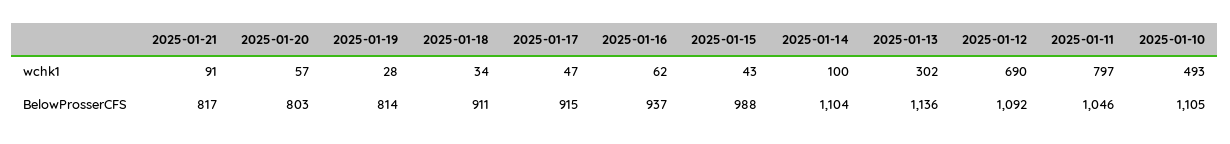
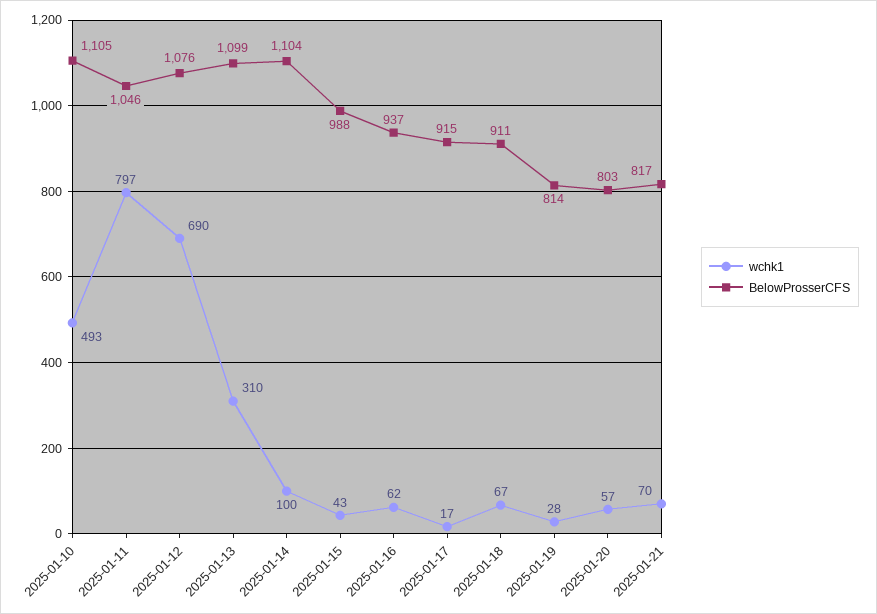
wchk1, 2025-01-21: 91 -> 70
wchk1, 2025-01-18: 34 -> 67
wchk1, 2025-01-17: 47 -> 17
wchk1, 2025-01-13: 302 -> 310
BelowProsserCFS, 2025-01-13: 1136 -> 1099
BelowProsserCFS, 2025-01-12: 1092 -> 1076

